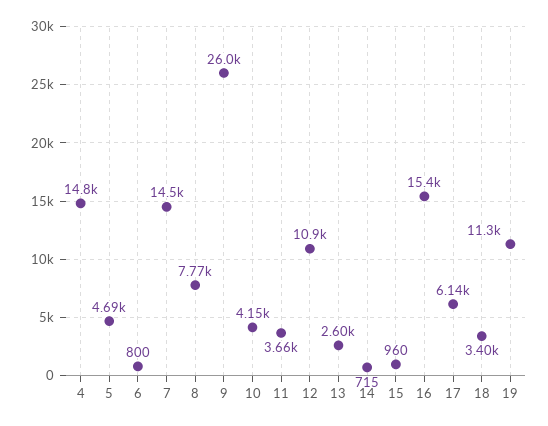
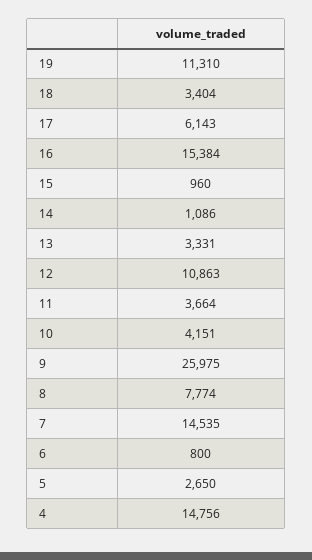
5: 4690 -> 2650
13: 2600 -> 3331
14: 715 -> 1086

